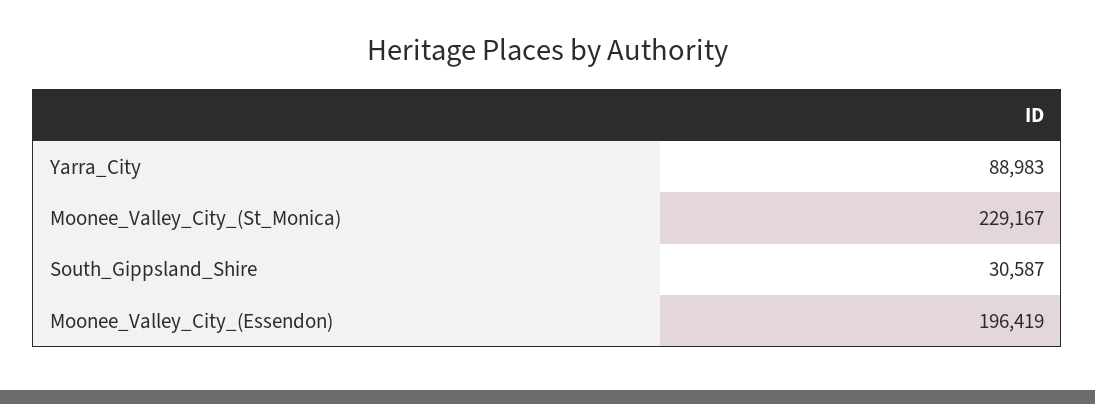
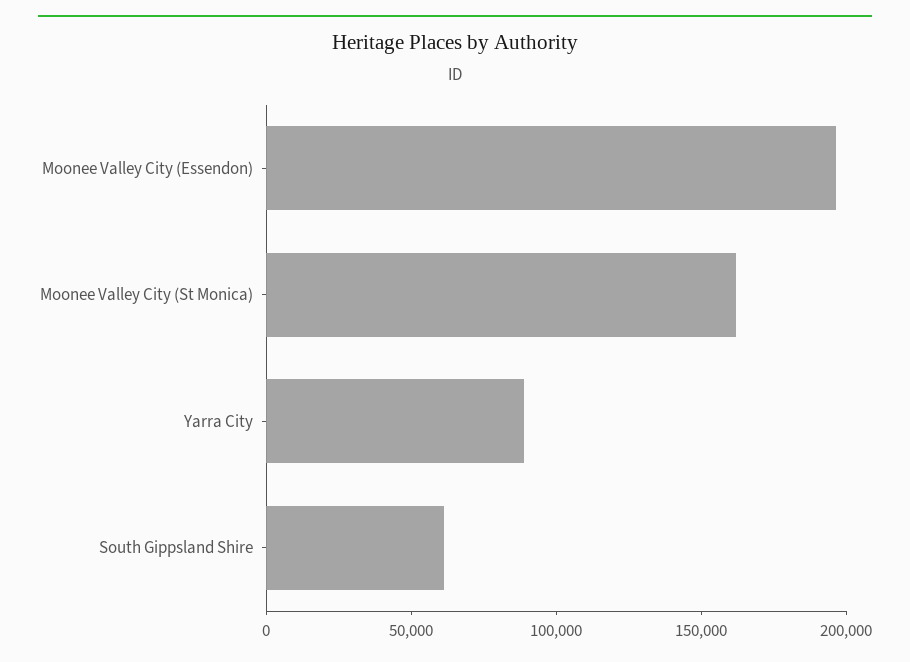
Moonee_Valley_City_(St_Monica): 229167 -> 160000
South_Gippsland_Shire: 30587 -> 60000

